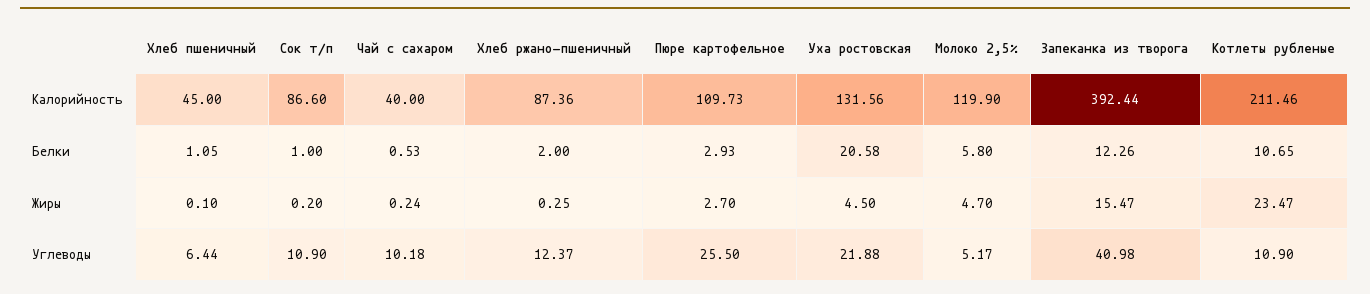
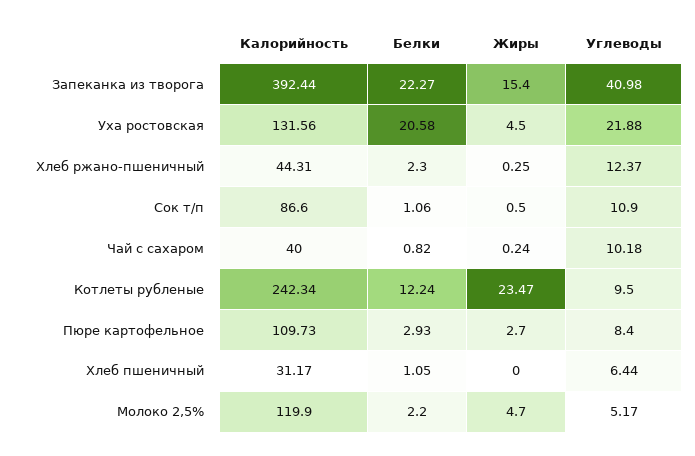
Хлеб пшеничный, Калорийность: 45 -> 31.17
Хлеб ржано-пшеничный, Калорийность: 87.36 -> 44.31
Котлеты рубленые, Калорийность: 211.46 -> 242.34
Сок т/п, Белки: 1 -> 1.06
Чай с сахаром, Белки: 0.53 -> 0.82
Хлеб ржано-пшеничный, Белки: 2 -> 2.3
Молоко 2,5%, Белки: 5.8 -> 2.2
Запеканка из творога, Белки: 12.26 -> 22.27
Котлеты рубленые, Белки: 10.65 -> 12.24
Хлеб пшеничный, Жиры: 0.1 -> 0
Сок т/п, Жиры: 0.2 -> 0.5
Запеканка из творога, Жиры: 15.47 -> 15.4
Пюре картофельное, Углеводы: 25.5 -> 8.4
Котлеты рубленые, Углеводы: 10.9 -> 9.5

